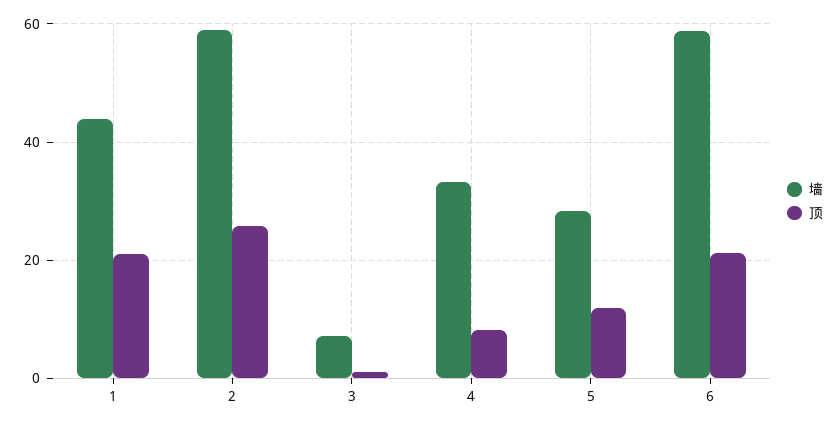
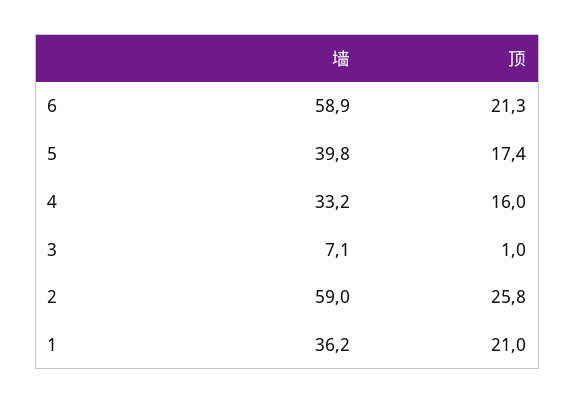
墙, 1: 44 -> 36.2
顶, 4: 8 -> 16
墙, 5: 28 -> 39.8
顶, 5: 12 -> 17.4

